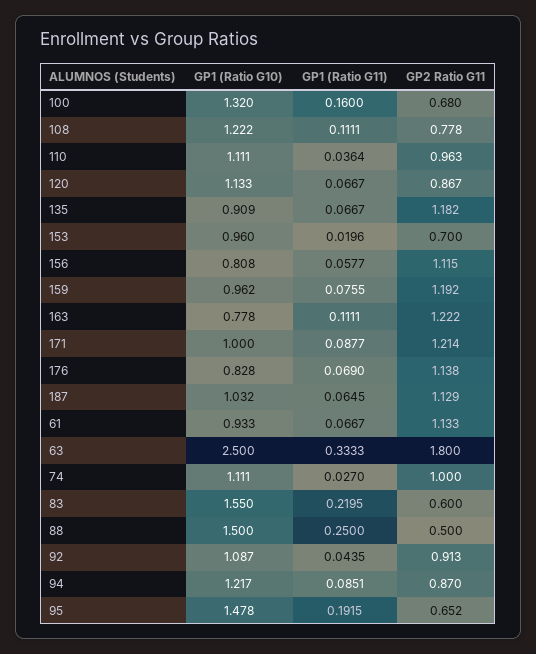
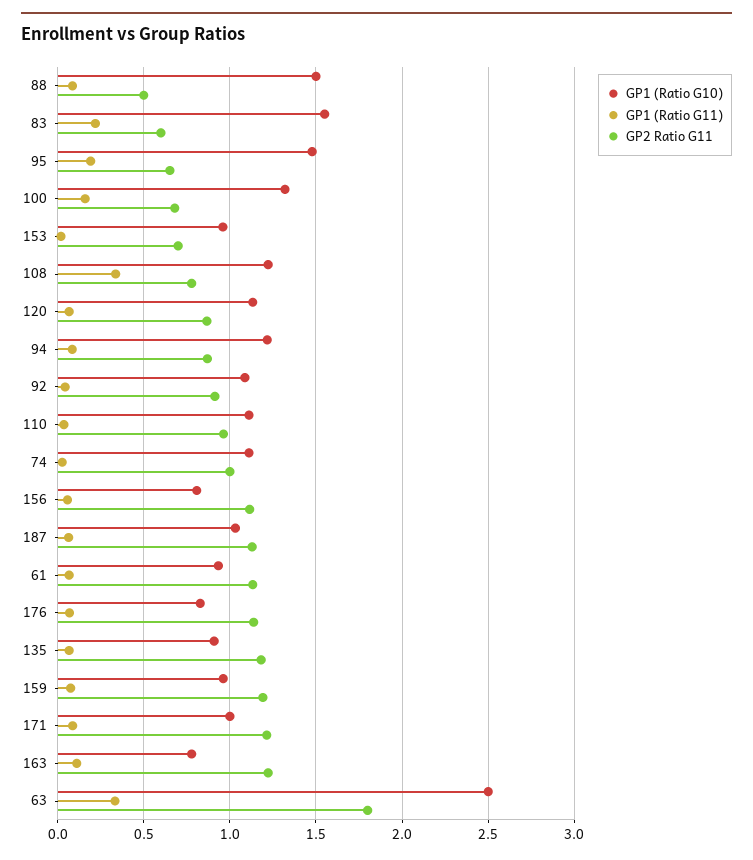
GP1 (Ratio G11), 108: 0.1111 -> 0.35
GP1 (Ratio G11), 88: 0.25 -> 0.1

